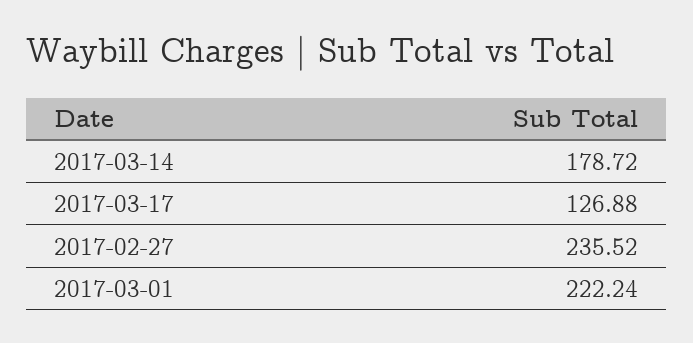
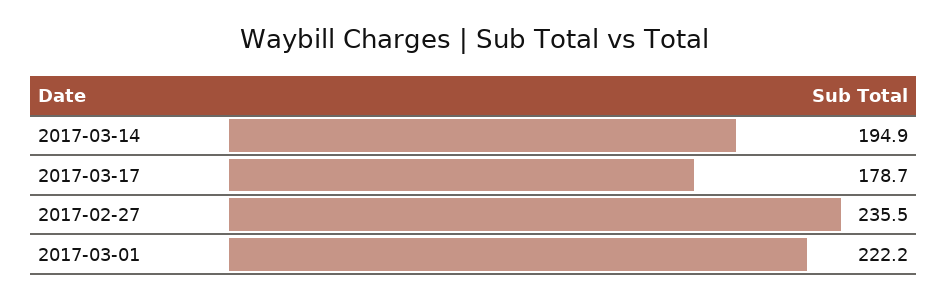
2017-03-14: 178.72 -> 194.9
2017-03-17: 126.88 -> 178.7

